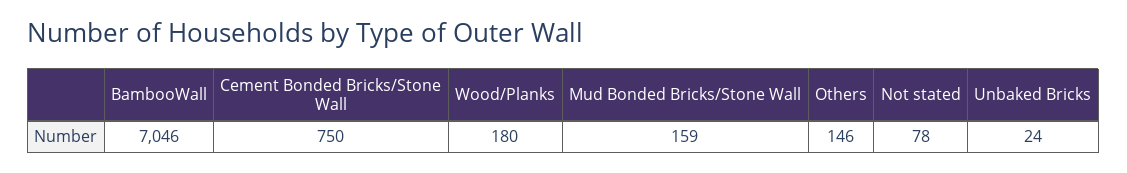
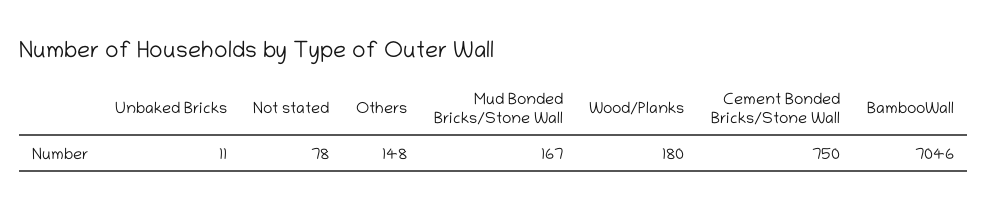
Mud Bonded Bricks/Stone Wall: 159 -> 167
Others: 146 -> 148
Unbaked Bricks: 24 -> 11

